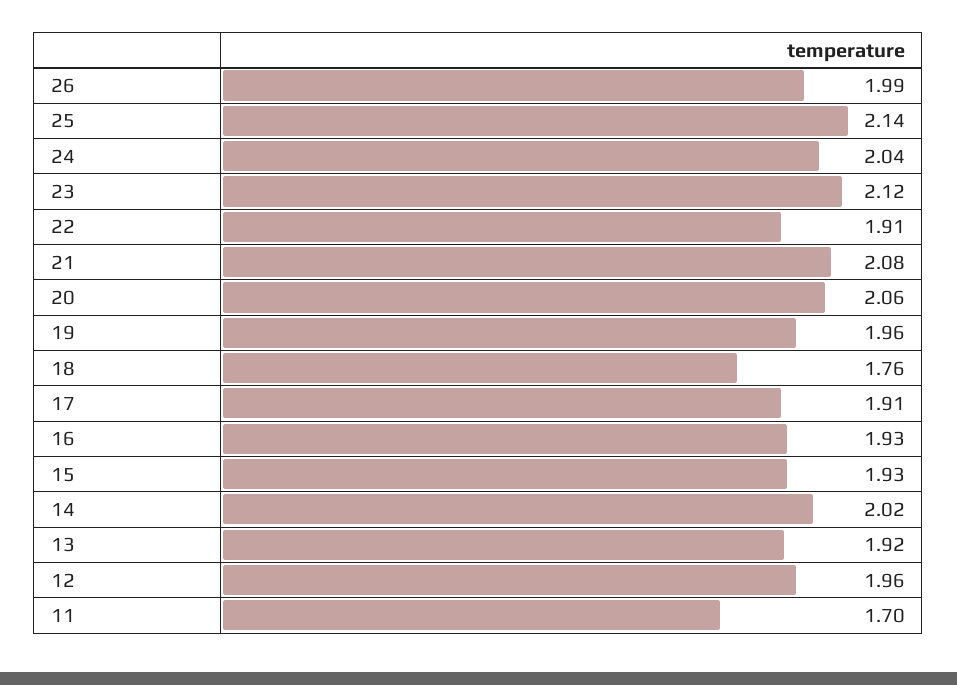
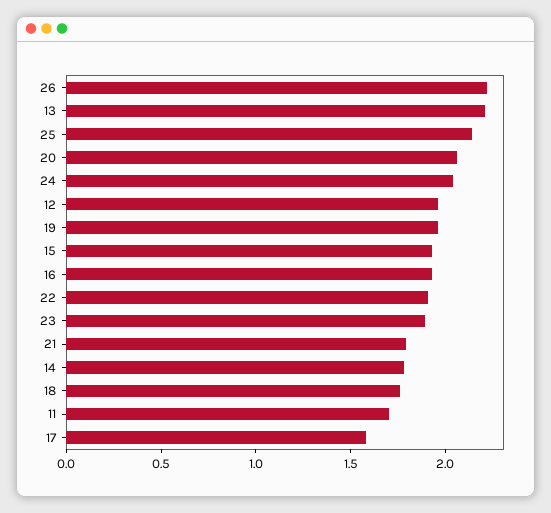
26: 1.99 -> 2.2
23: 2.12 -> 1.9
21: 2.08 -> 1.8
17: 1.91 -> 1.6
14: 2.02 -> 1.8
13: 1.92 -> 2.2

